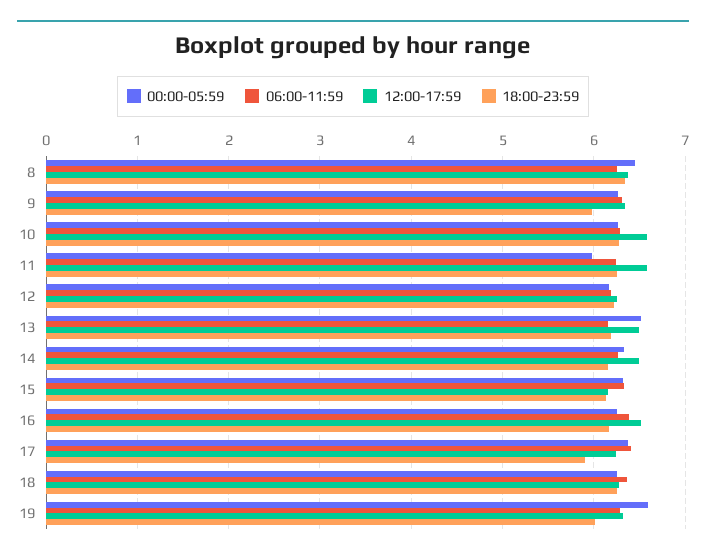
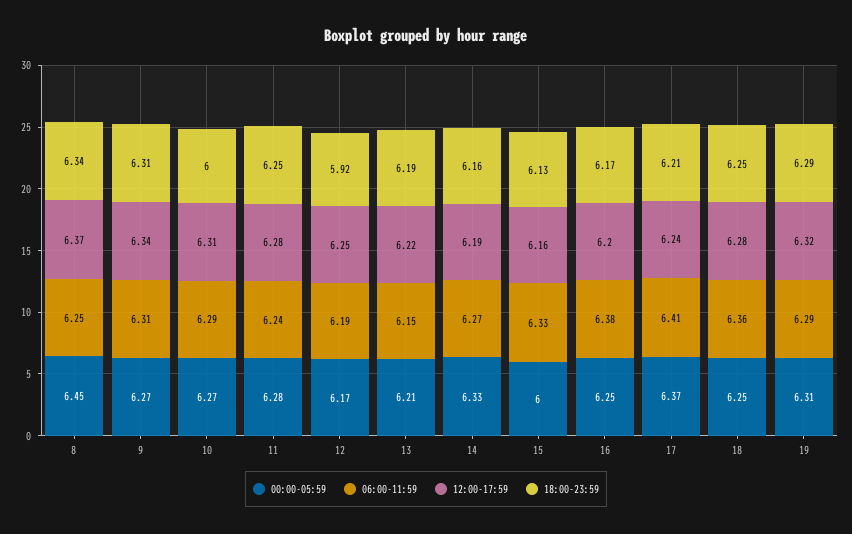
18:00-23:59, 9: 6 -> 6.31
12:00-17:59, 10: 6.6 -> 6.31
18:00-23:59, 10: 6.3 -> 6
00:00-05:59, 11: 6 -> 6.28
12:00-17:59, 11: 6.6 -> 6.28
18:00-23:59, 12: 6.2 -> 5.92
00:00-05:59, 13: 6.5 -> 6.21
12:00-17:59, 13: 6.5 -> 6.22
12:00-17:59, 14: 6.5 -> 6.19
00:00-05:59, 15: 6.3 -> 6
12:00-17:59, 16: 6.5 -> 6.2
18:00-23:59, 17: 5.9 -> 6.21
00:00-05:59, 19: 6.6 -> 6.31
18:00-23:59, 19: 6 -> 6.29

